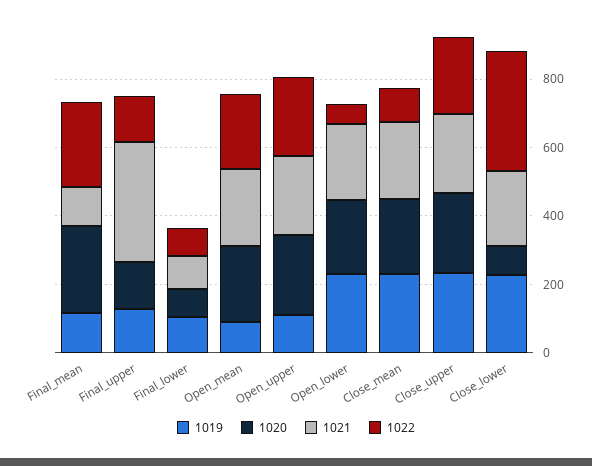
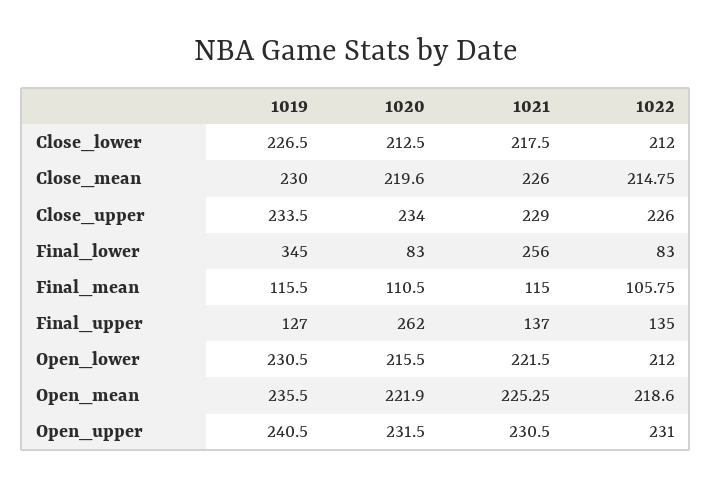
1020, Final_mean: 250 -> 110.5
1022, Final_mean: 250 -> 105.75
1020, Final_upper: 150 -> 262
1021, Final_upper: 350 -> 137
1019, Final_lower: 100 -> 345
1021, Final_lower: 100 -> 256
1019, Open_mean: 100 -> 235.5
1019, Open_upper: 100 -> 240.5
1022, Open_lower: 50 -> 212
1022, Close_mean: 100 -> 214.75
1020, Close_lower: 100 -> 212.5
1022, Close_lower: 350 -> 212

